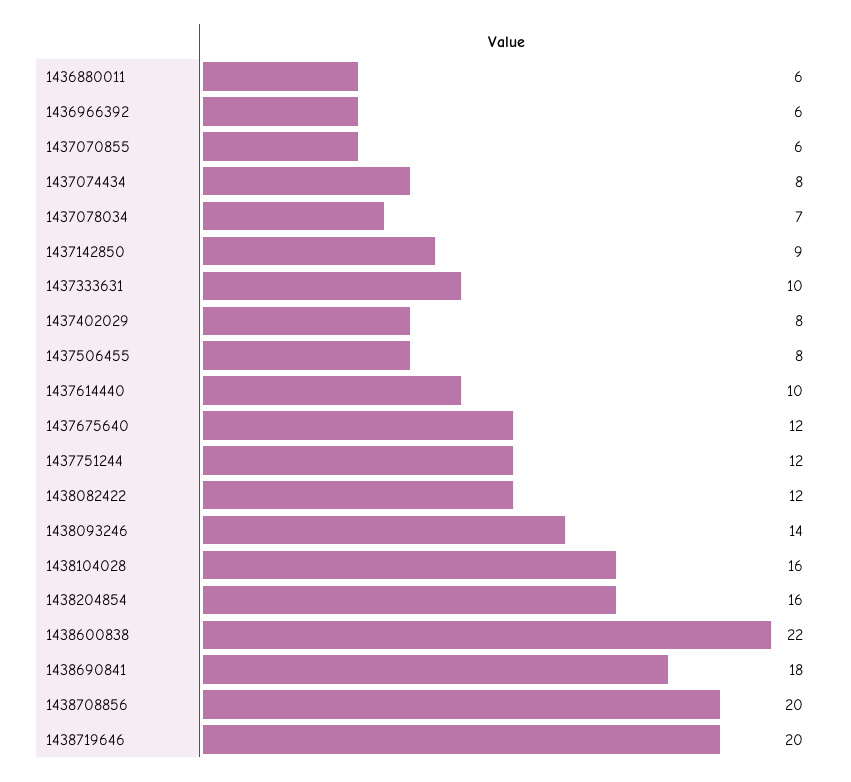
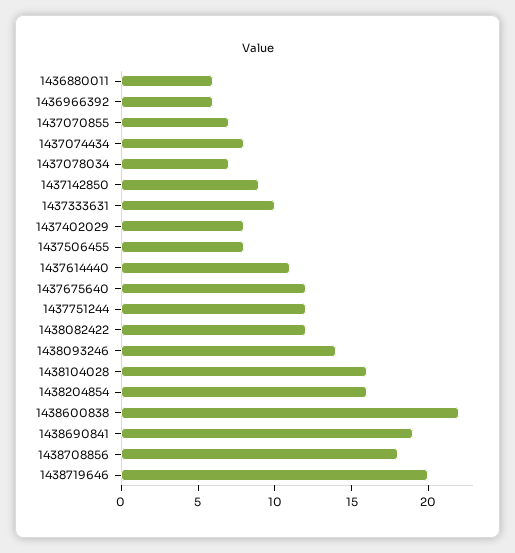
1437070855: 6 -> 7
1437614440: 10 -> 11
1438690841: 18 -> 19
1438708856: 20 -> 18

